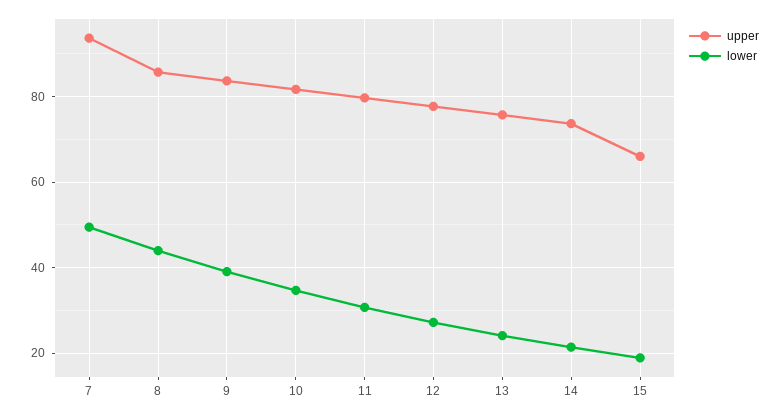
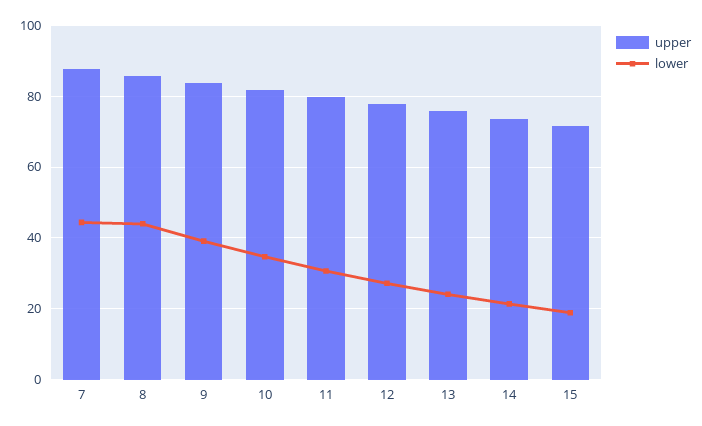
upper, 7: 94 -> 88
lower, 7: 50 -> 44
upper, 15: 66 -> 72

